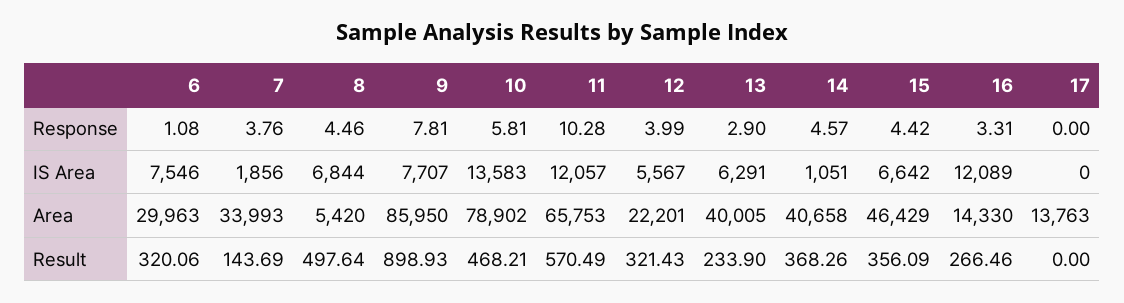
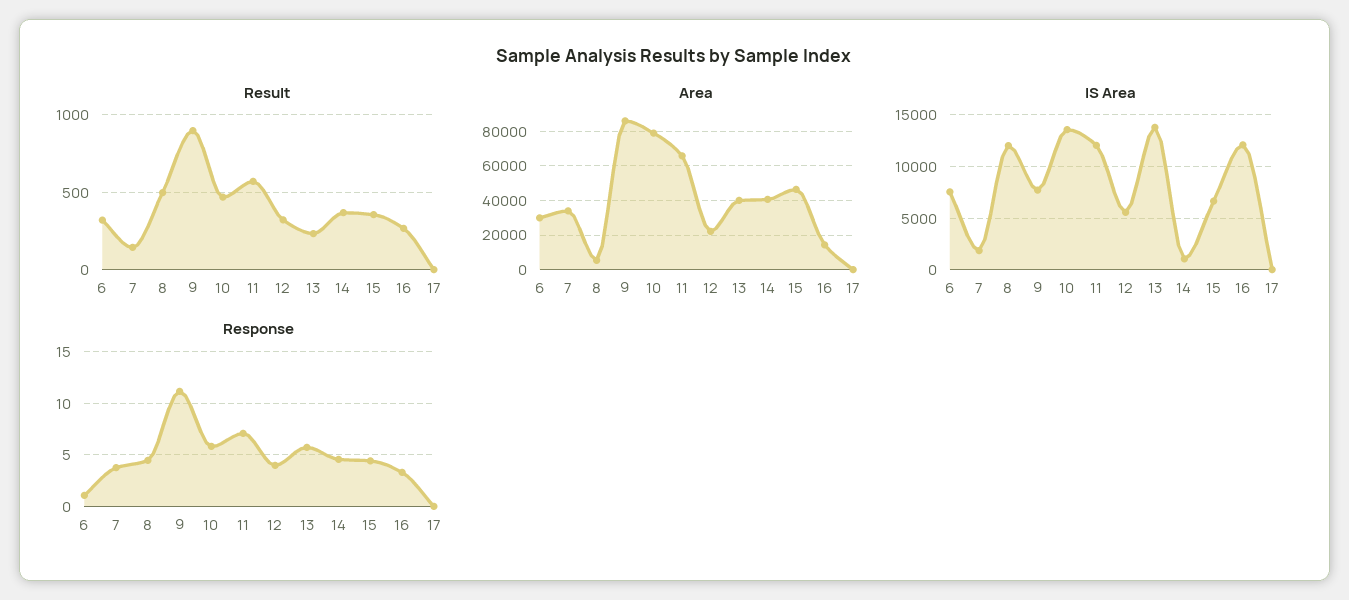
Response, 9: 7.81 -> 11
Response, 11: 10.28 -> 7
Response, 13: 2.9 -> 6
IS Area, 8: 6844 -> 12000
IS Area, 13: 6291 -> 14000
Area, 17: 13763 -> 0

